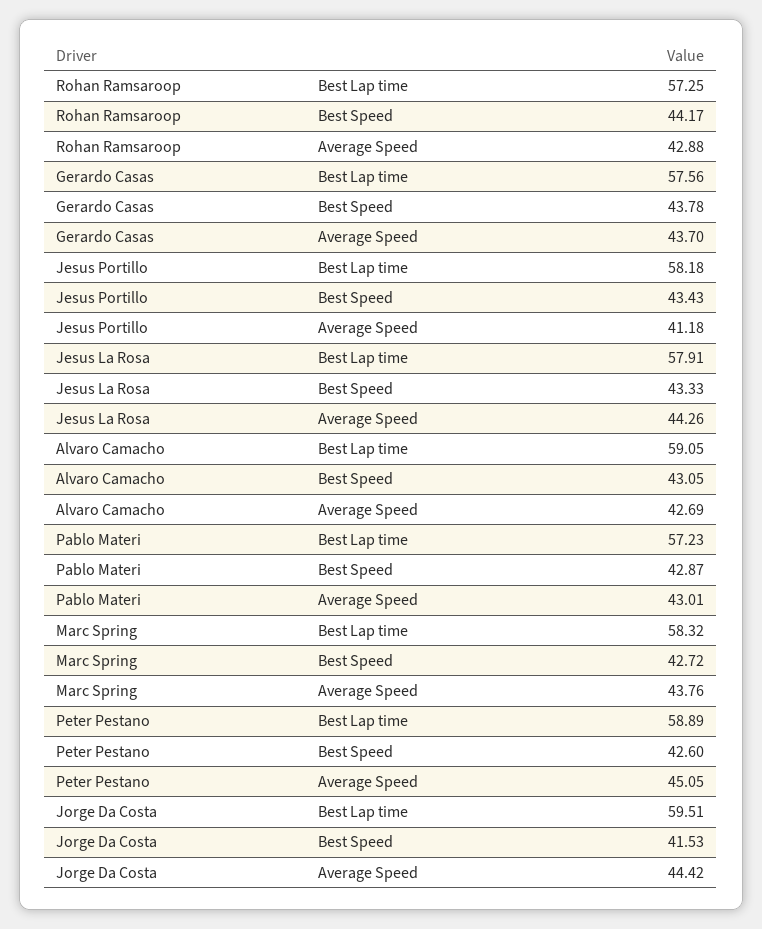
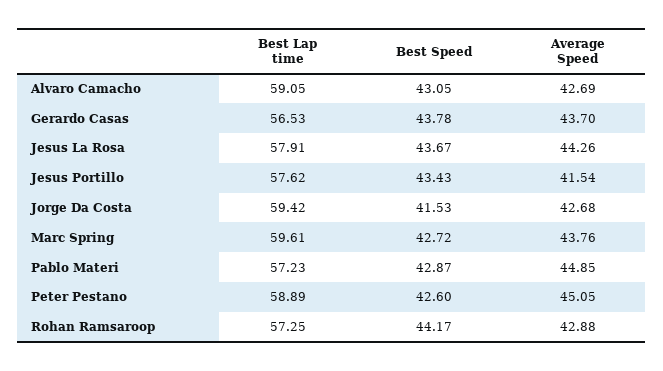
Gerardo Casas, Best Lap time: 57.56 -> 56.53
Jesus Portillo, Best Lap time: 58.18 -> 57.62
Jesus Portillo, Average Speed: 41.18 -> 41.54
Jesus La Rosa, Best Speed: 43.33 -> 43.67
Pablo Materi, Average Speed: 43.01 -> 44.85
Marc Spring, Best Lap time: 58.32 -> 59.61
Jorge Da Costa, Best Lap time: 59.51 -> 59.42
Jorge Da Costa, Average Speed: 44.42 -> 42.68

